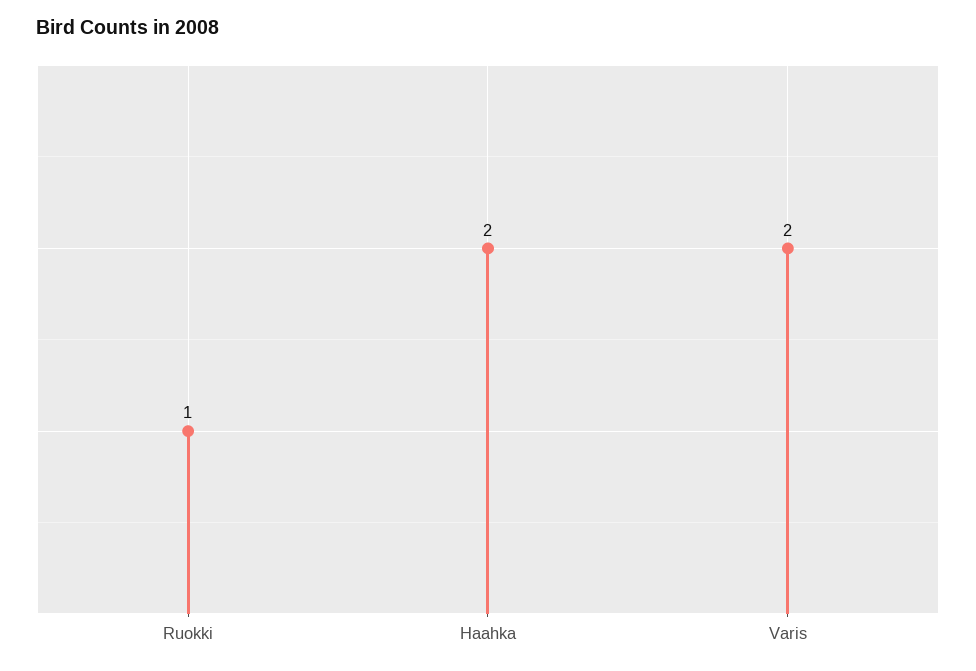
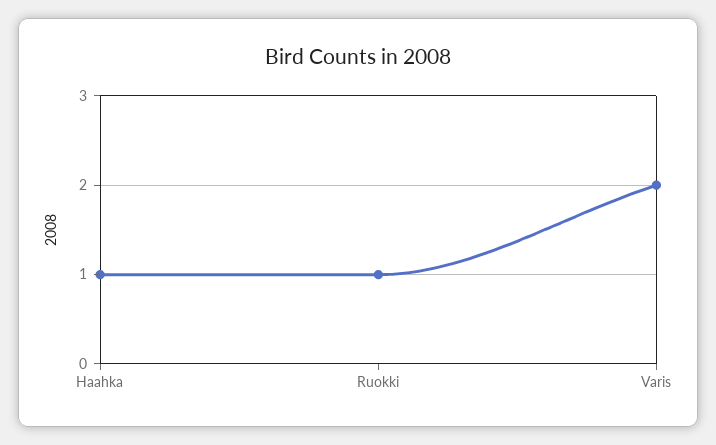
Haahka: 2 -> 1

